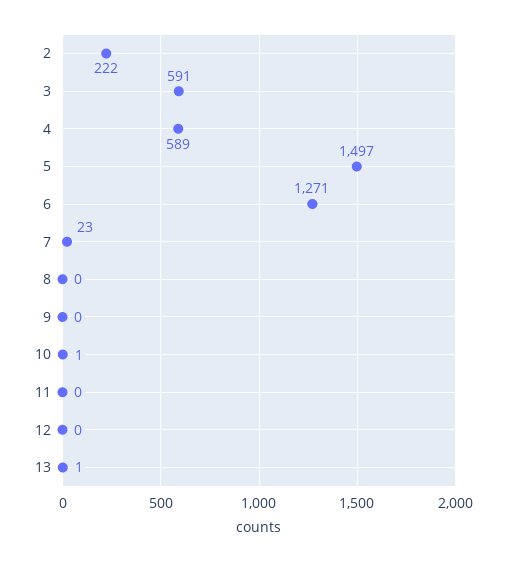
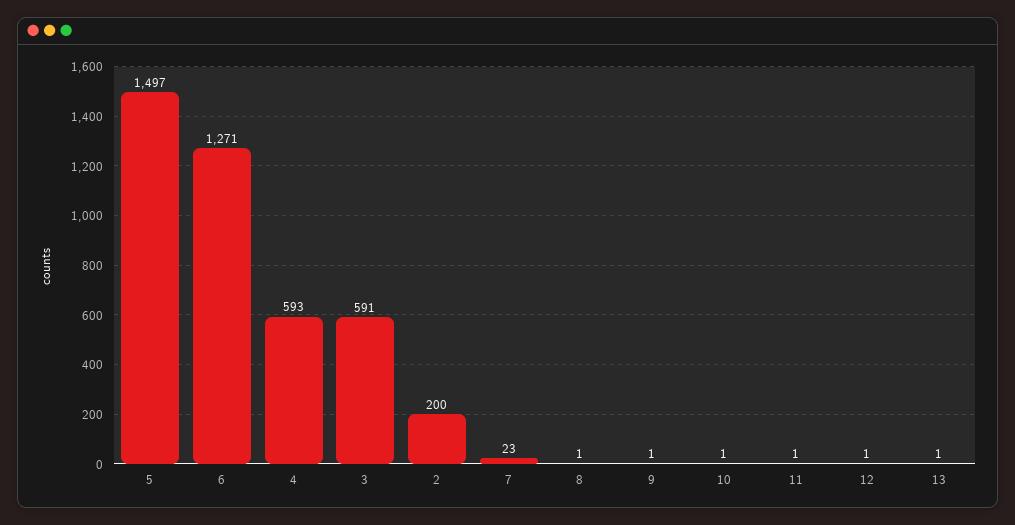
2: 222 -> 200
4: 589 -> 593
8: 0 -> 1
9: 0 -> 1
11: 0 -> 1
12: 0 -> 1

